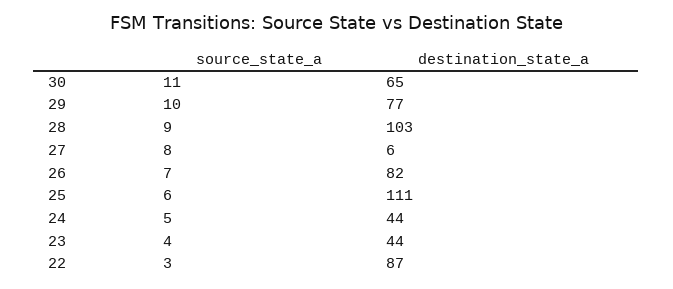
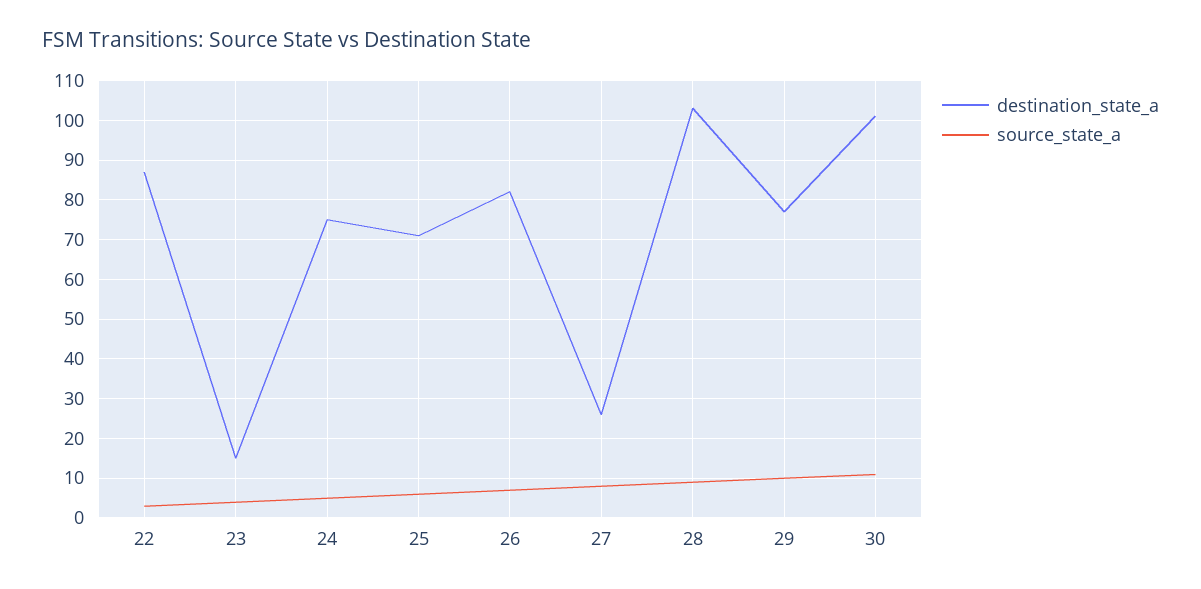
destination_state_a, 30: 65 -> 100
destination_state_a, 27: 6 -> 25
destination_state_a, 25: 111 -> 70
destination_state_a, 24: 44 -> 75
destination_state_a, 23: 44 -> 15

